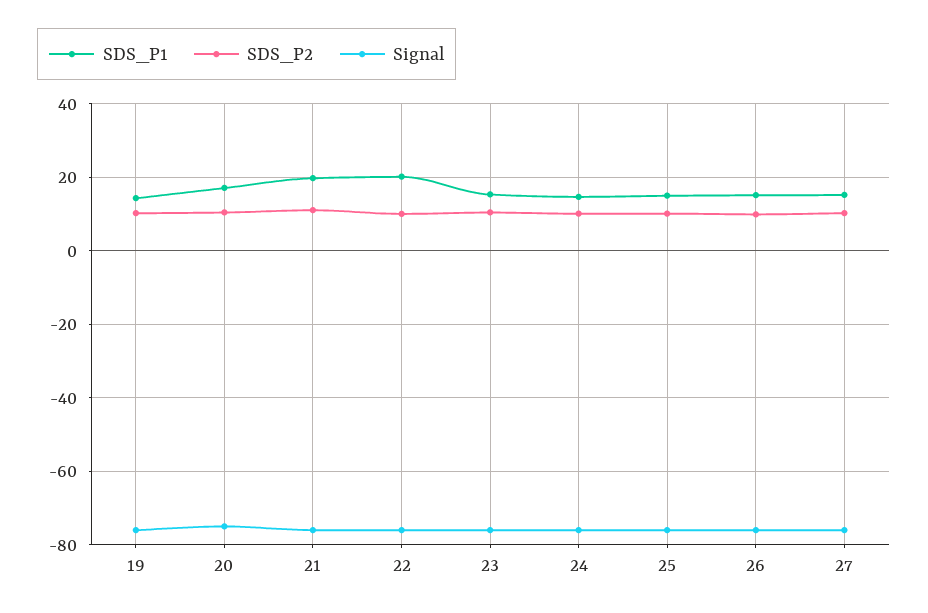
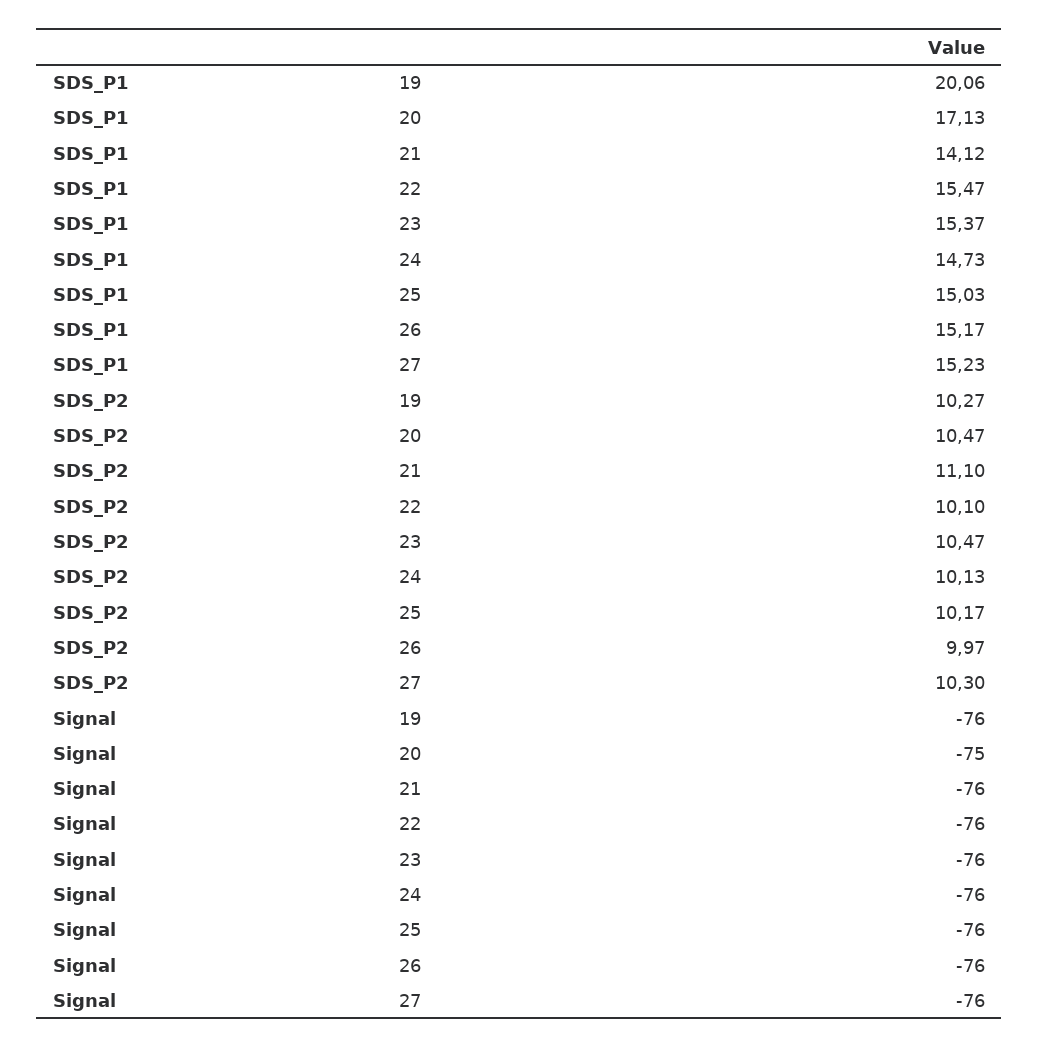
SDS_P1, 19: 14 -> 20.06
SDS_P1, 21: 20 -> 14.12
SDS_P1, 22: 20 -> 15.47

